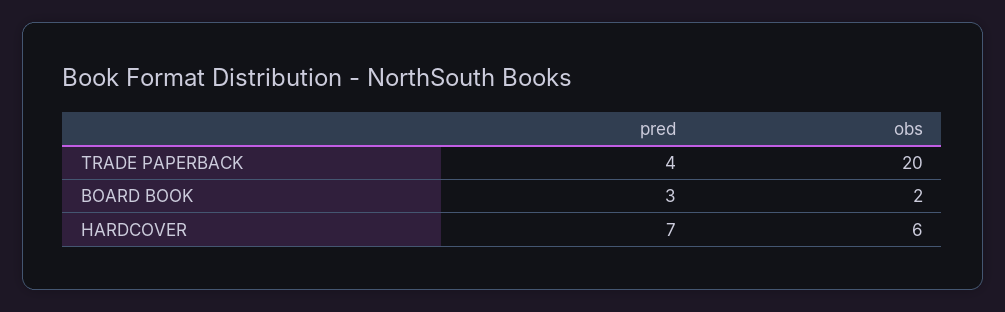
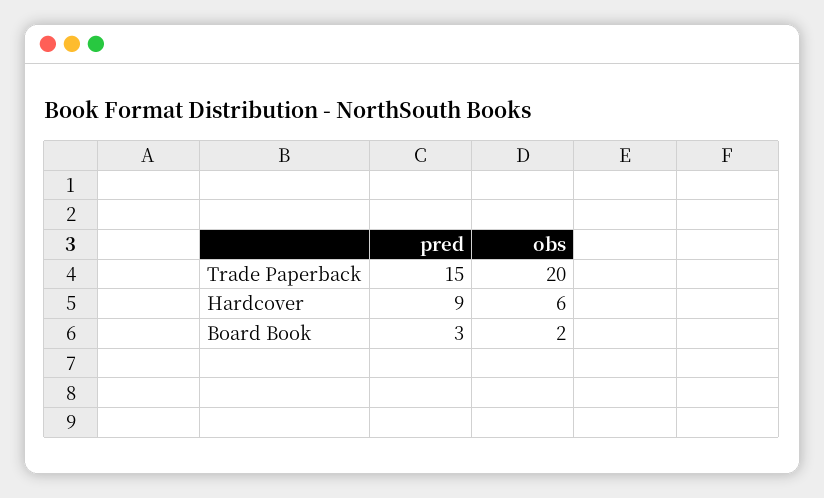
pred, TRADE PAPERBACK: 4 -> 15
pred, HARDCOVER: 7 -> 9

